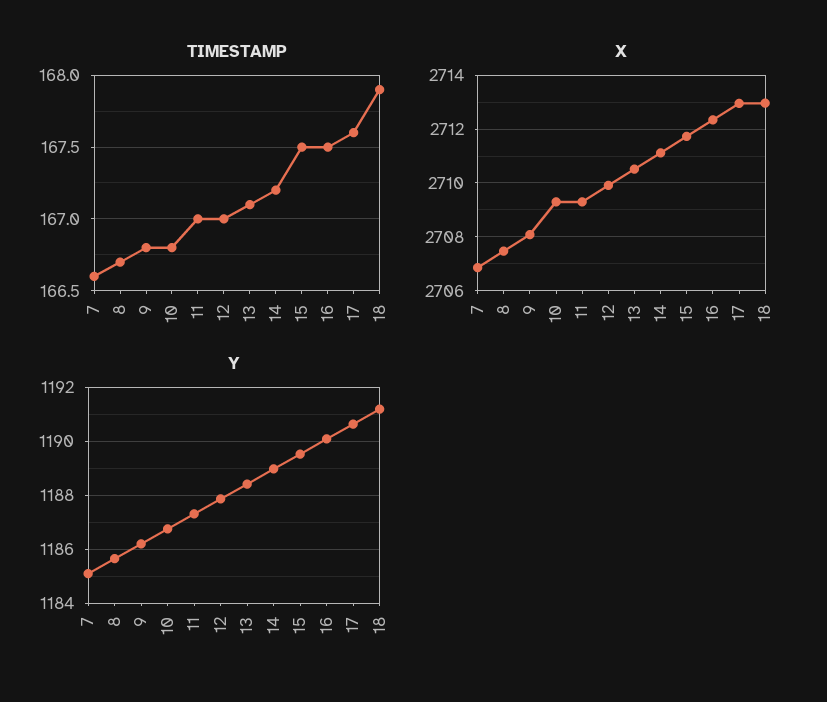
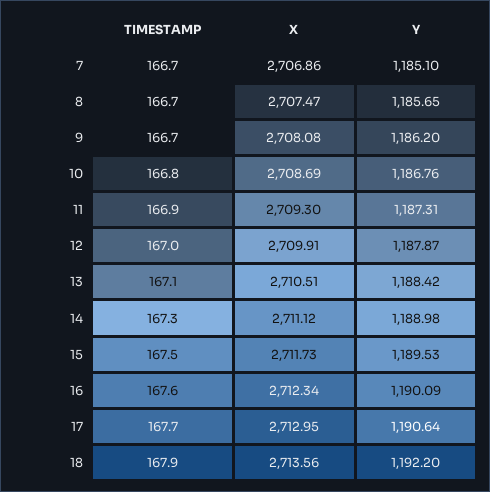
TIMESTAMP, 7: 166.6 -> 166.7
TIMESTAMP, 9: 166.8 -> 166.7
TIMESTAMP, 11: 167 -> 166.9
TIMESTAMP, 14: 167.2 -> 167.3
TIMESTAMP, 16: 167.5 -> 167.6
TIMESTAMP, 17: 167.6 -> 167.7
X, 10: 2709.25 -> 2708.69
X, 18: 2713 -> 2713.56
Y, 18: 1191.25 -> 1192.2

